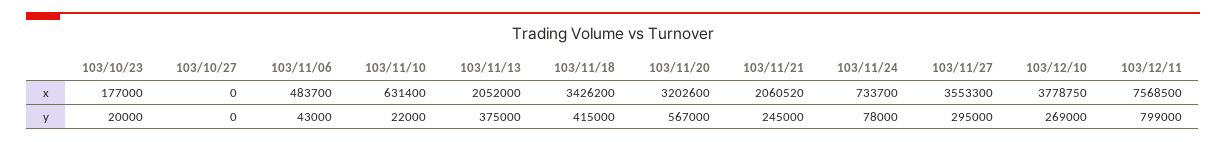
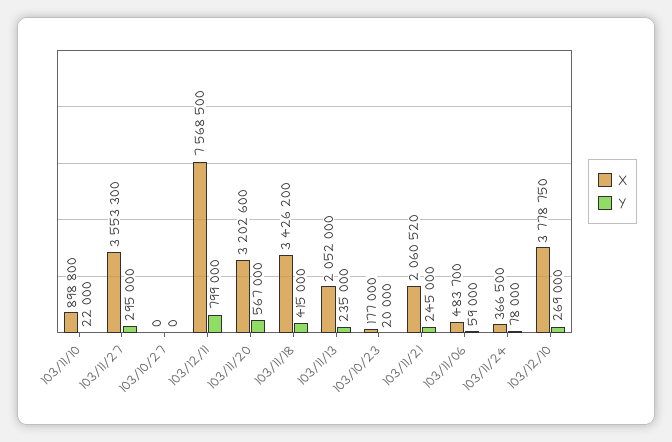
x, 103/11/10: 631400 -> 898800
x, 103/11/24: 733700 -> 366500
y, 103/11/06: 43000 -> 59000
y, 103/11/13: 375000 -> 235000

